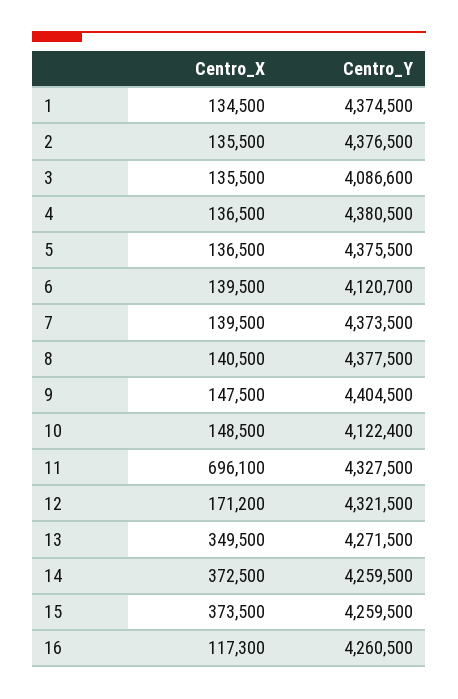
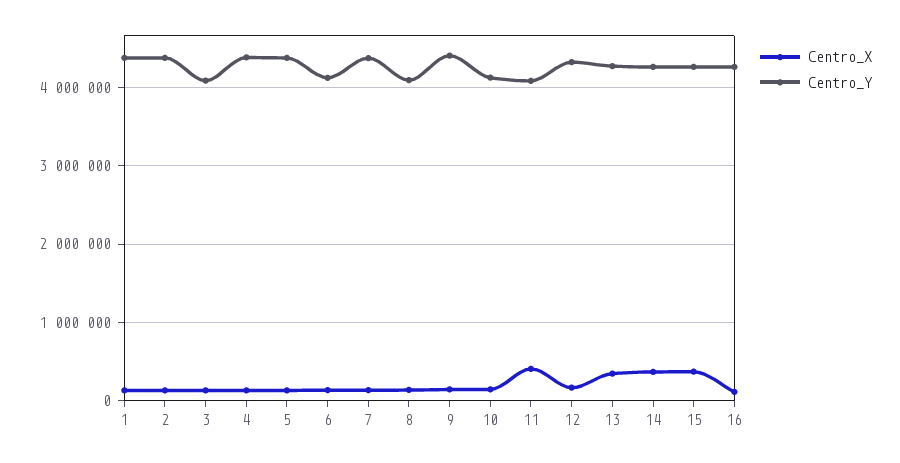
Centro_Y, 8: 4377500 -> 4100000
Centro_X, 11: 696100 -> 400000
Centro_Y, 11: 4327500 -> 4100000

